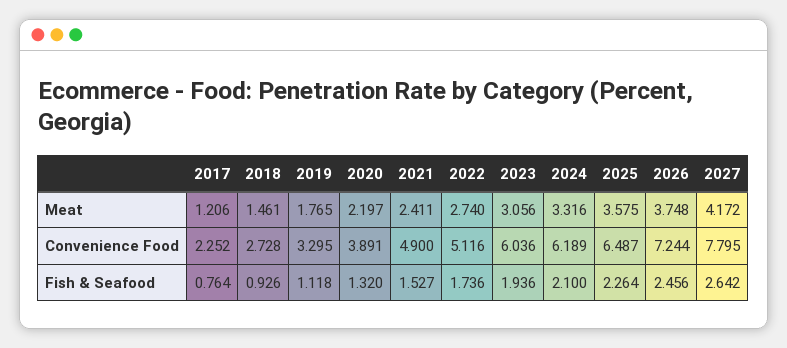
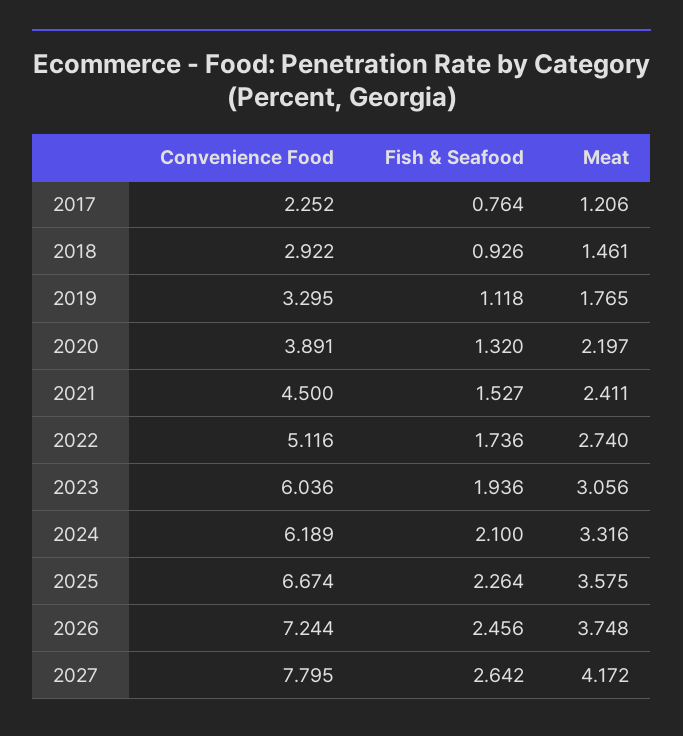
2018, Convenience Food: 2.728 -> 2.922
2021, Convenience Food: 4.9 -> 4.5
2025, Convenience Food: 6.487 -> 6.674

